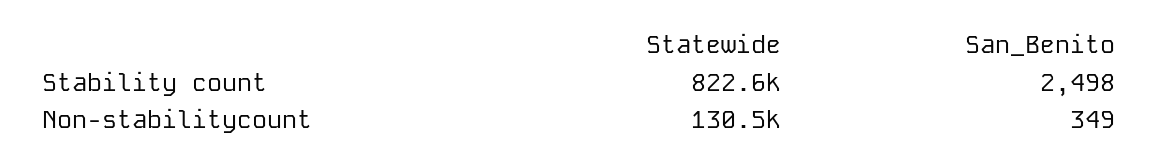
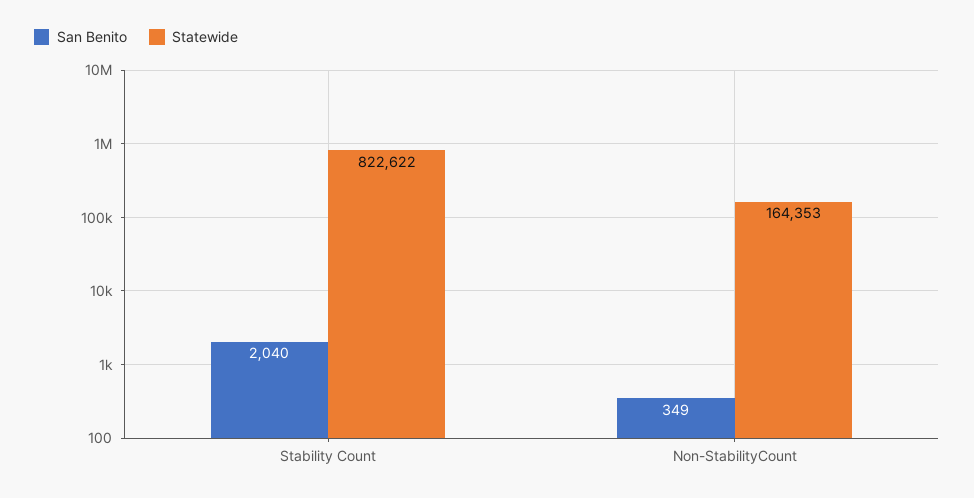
San_Benito, Stability count: 2498 -> 2040
Statewide, Non-stabilitycount: 130500 -> 164353

